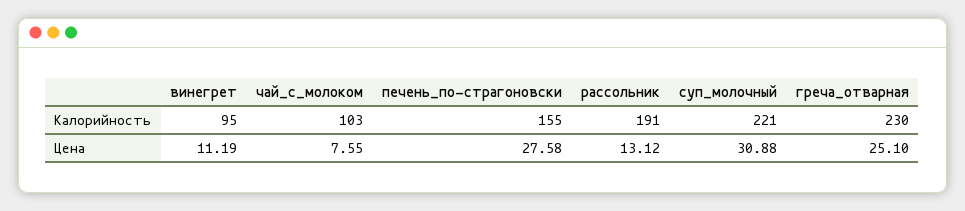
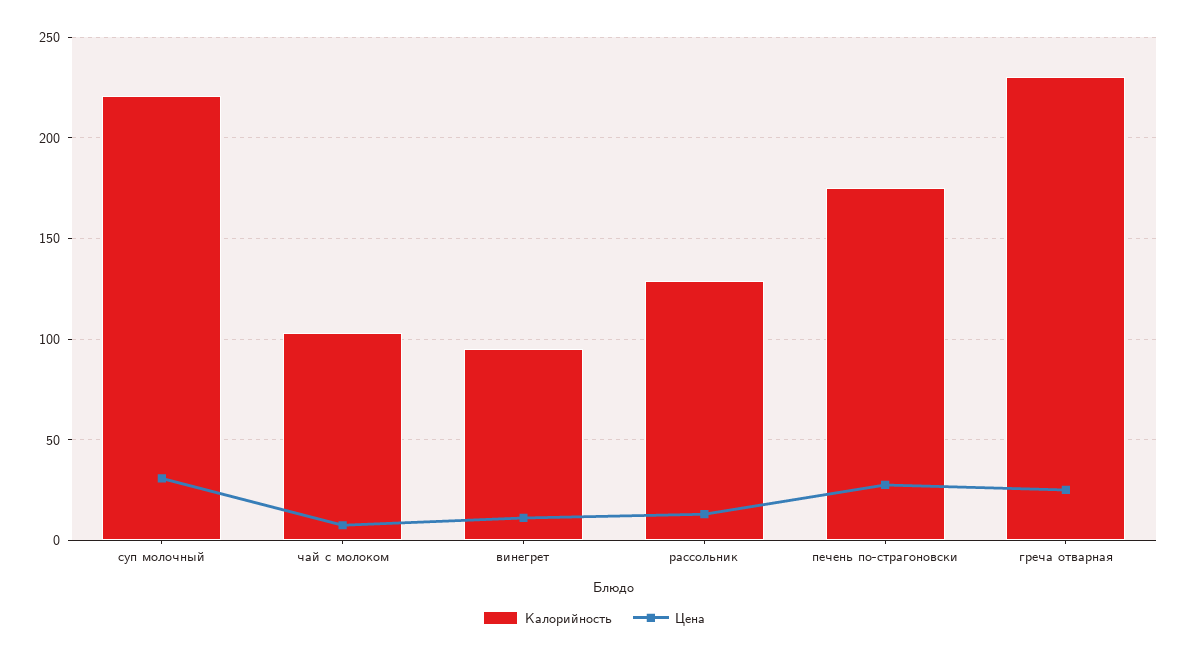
Калорийность, печень_по-страгоновски: 155 -> 175
Калорийность, рассольник: 191 -> 130

